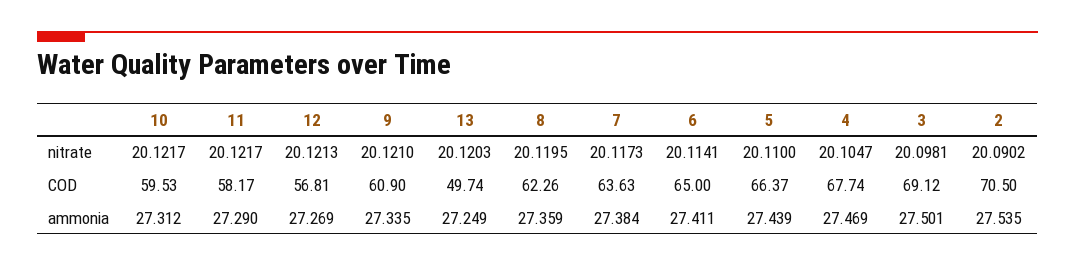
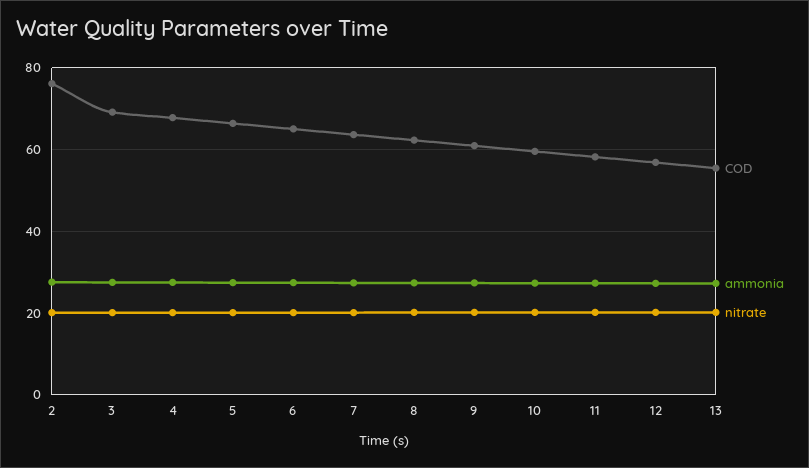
COD, 13: 49.74 -> 56
COD, 2: 70.5 -> 76

